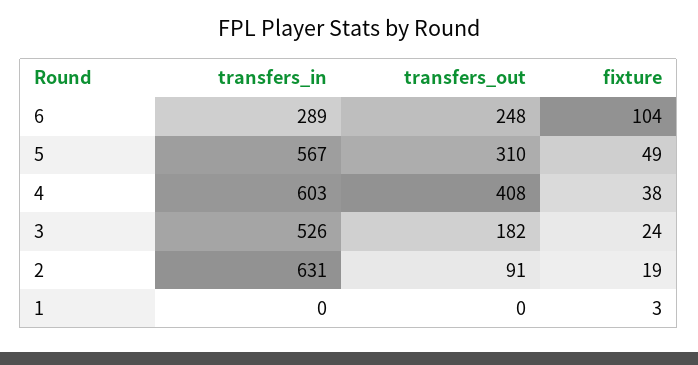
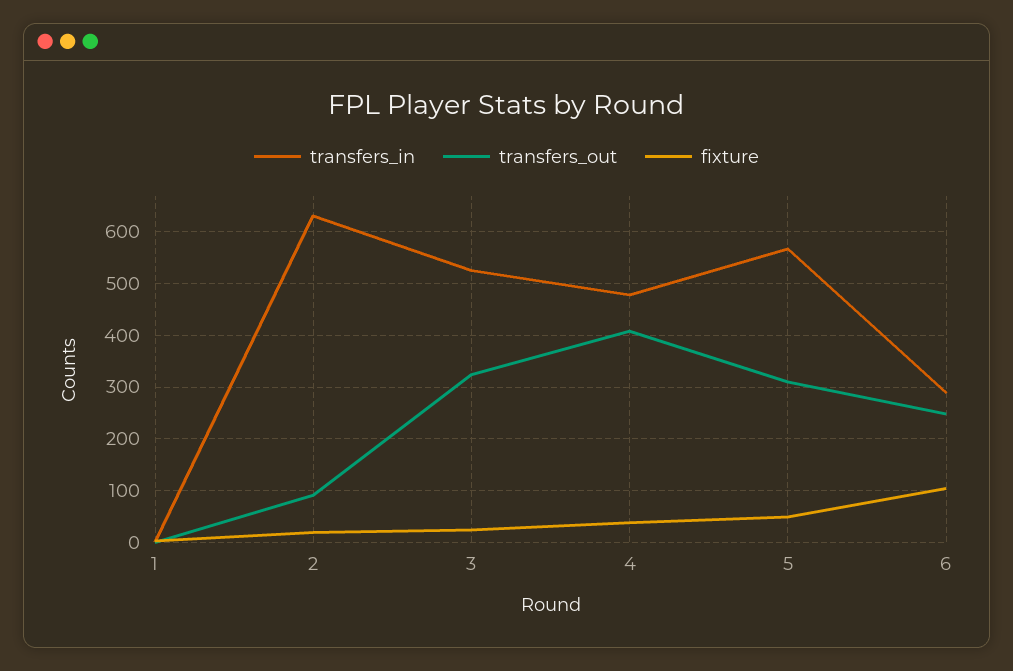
transfers_in, 4: 603 -> 480
transfers_out, 3: 182 -> 320

